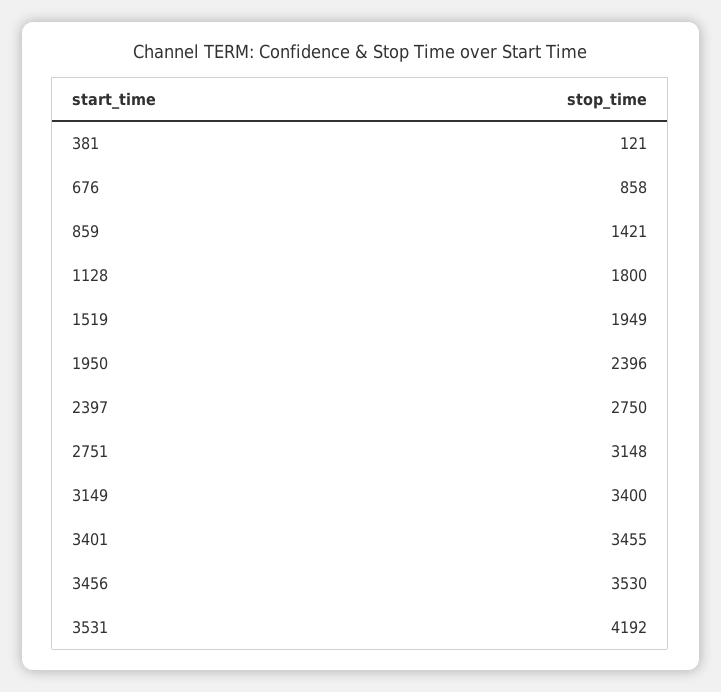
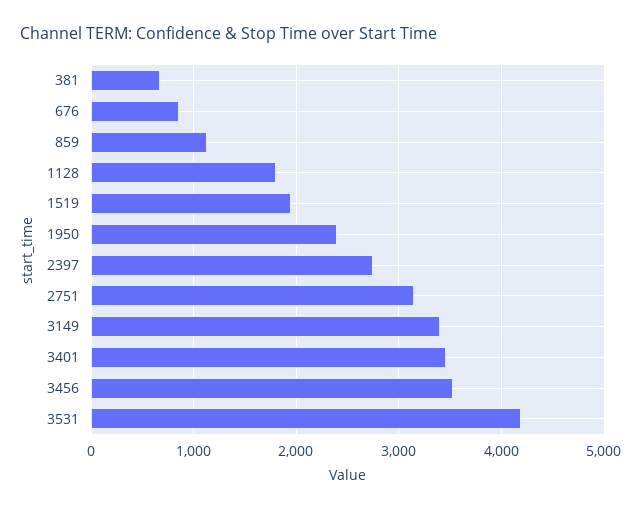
381: 121 -> 700
859: 1421 -> 1100

